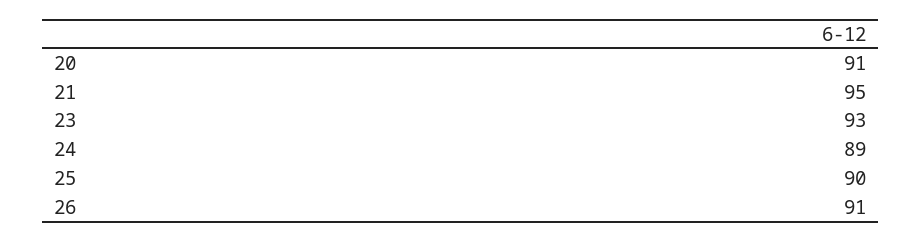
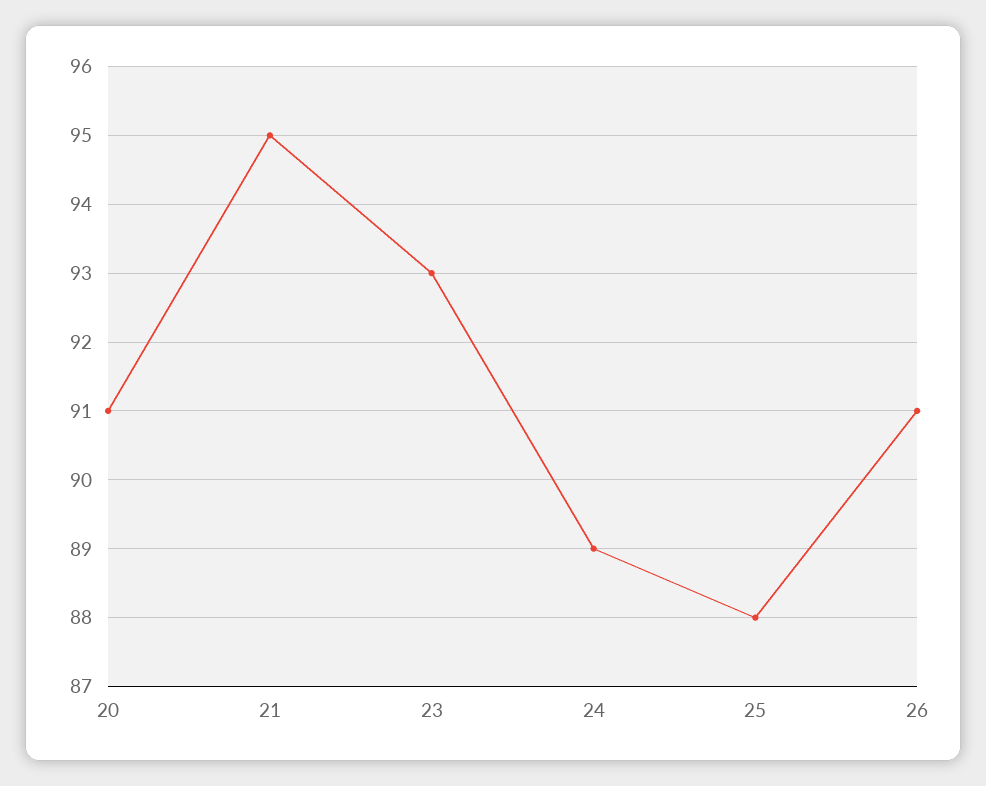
25: 90 -> 88

